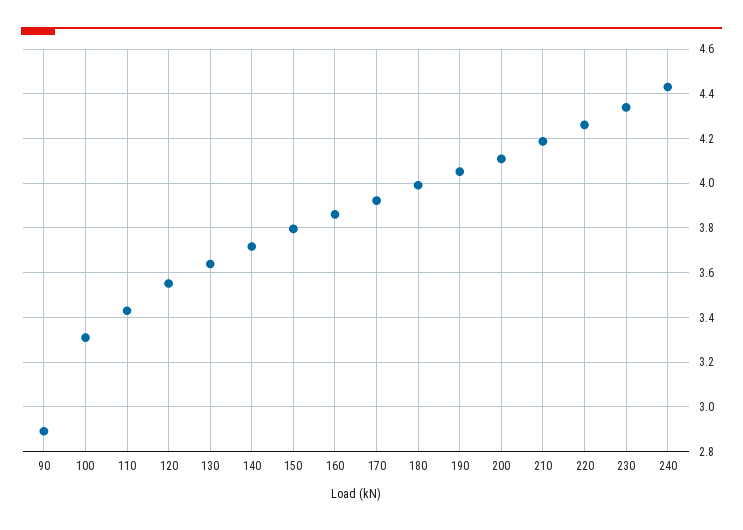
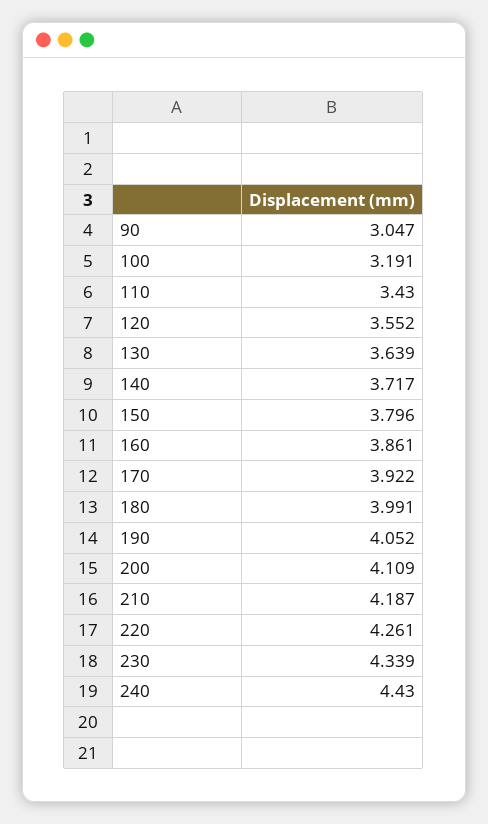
90: 2.9 -> 3.047
100: 3.3 -> 3.191

